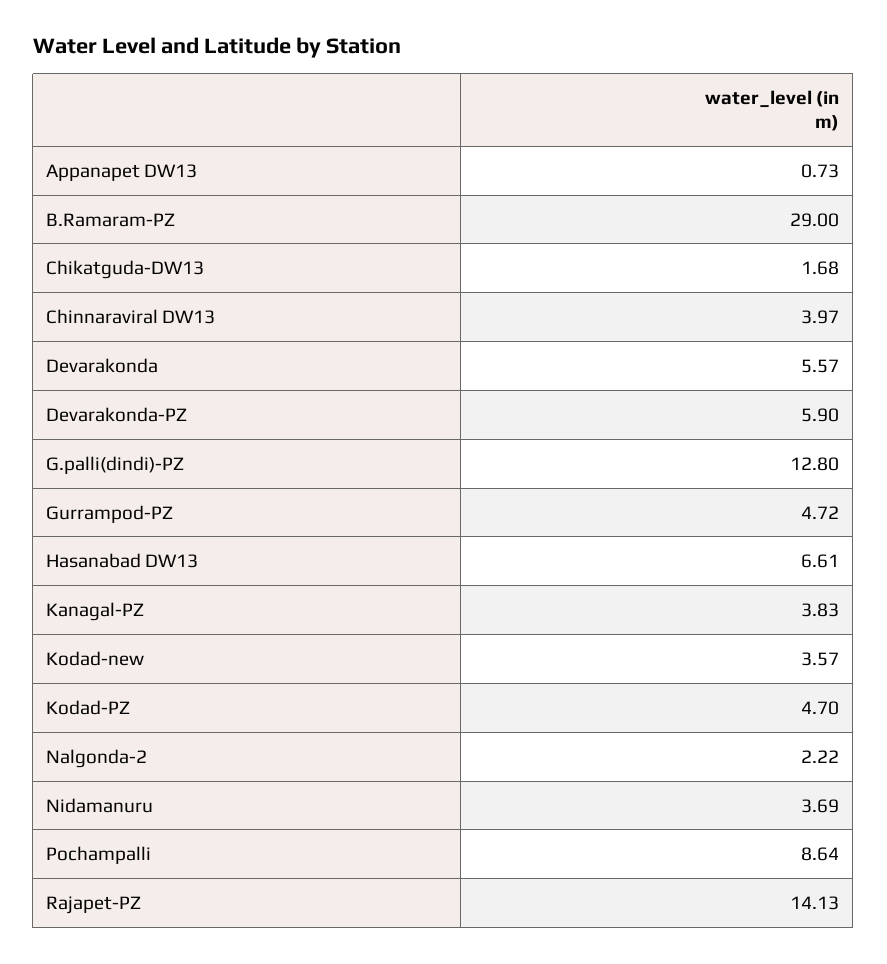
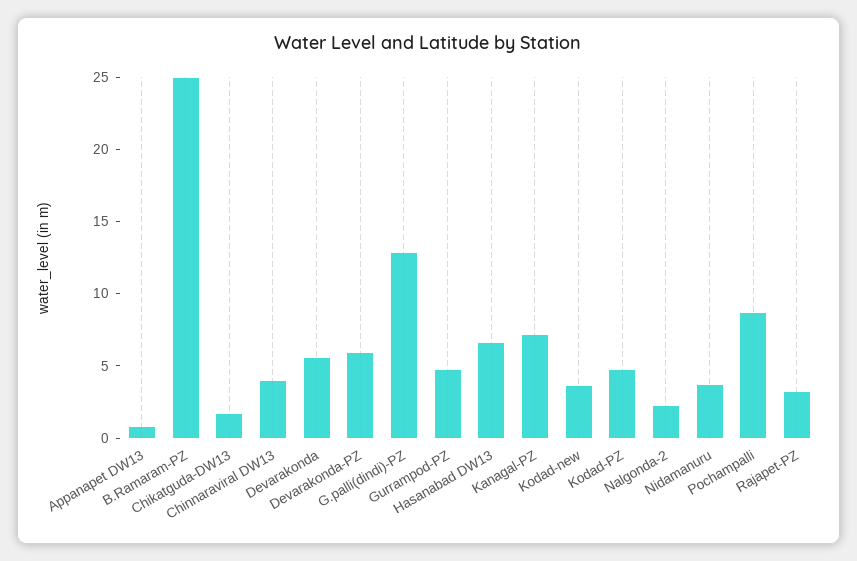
B.Ramaram-PZ: 29 -> 25
Kanagal-PZ: 3.83 -> 7
Rajapet-PZ: 14.13 -> 3

